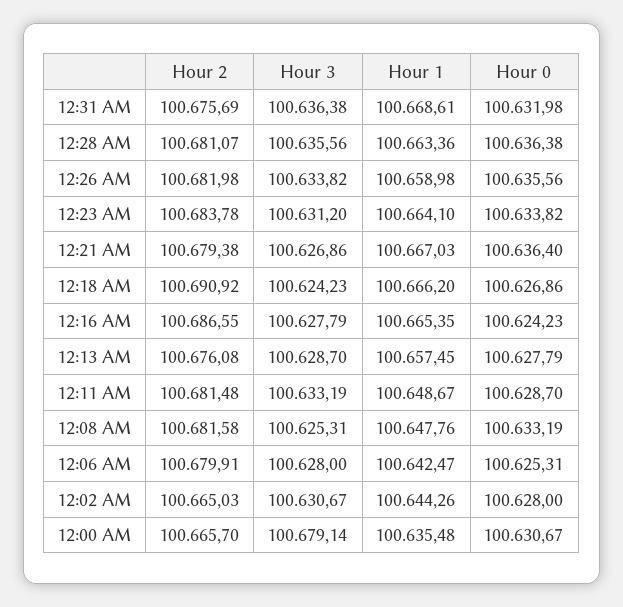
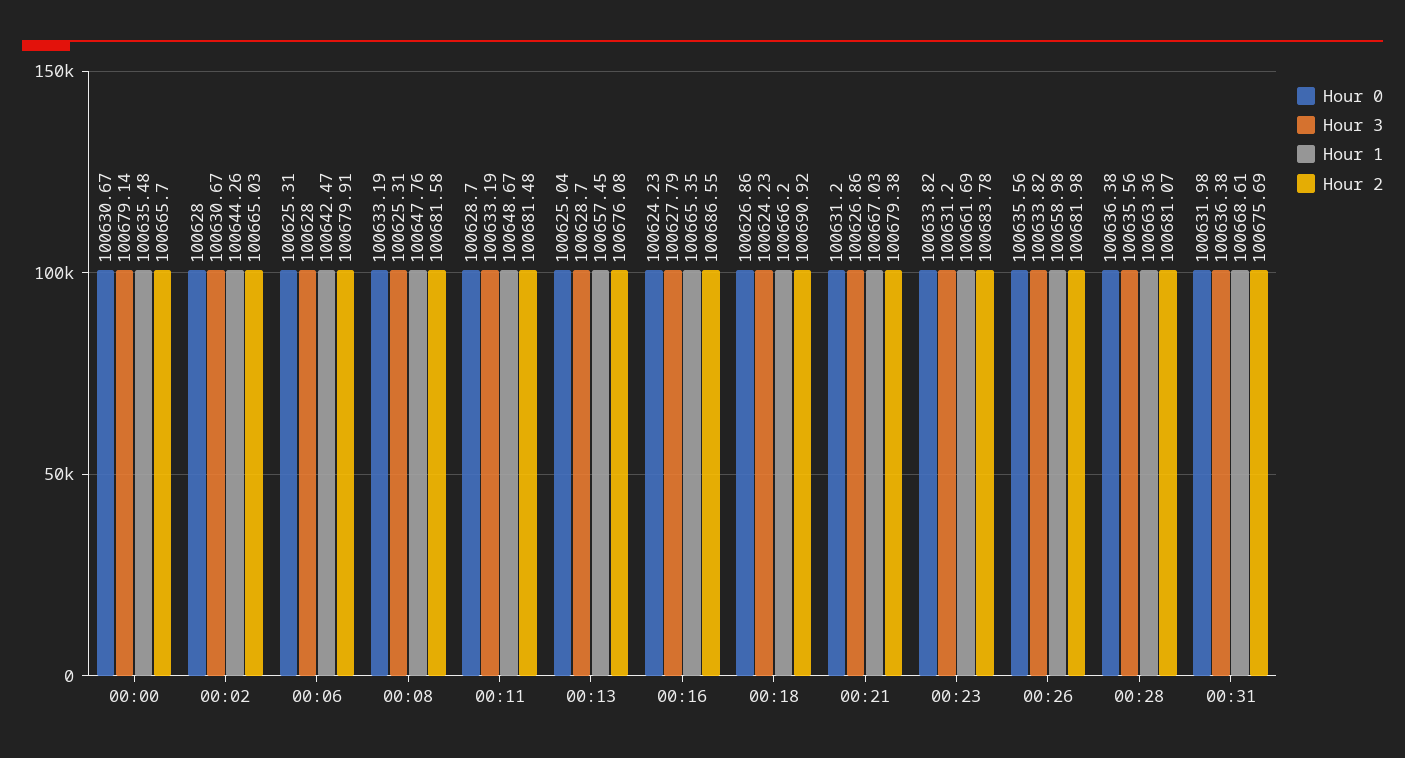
Hour 1, 12:23 AM: 100664.1 -> 100661.69
Hour 0, 12:21 AM: 100636.4 -> 100631.2
Hour 0, 12:13 AM: 100627.79 -> 100625.04

